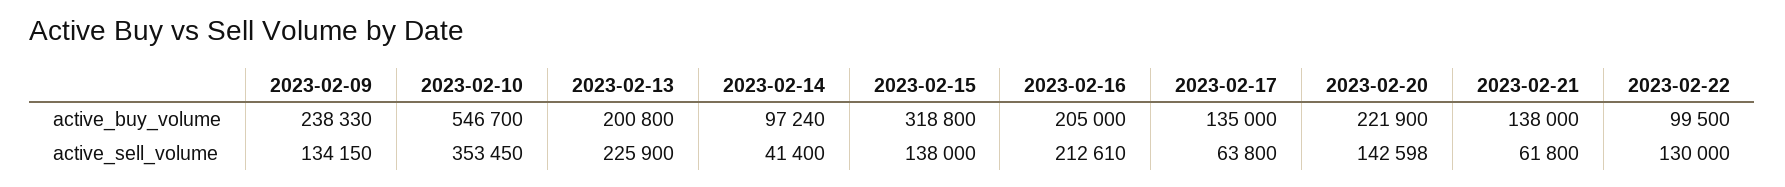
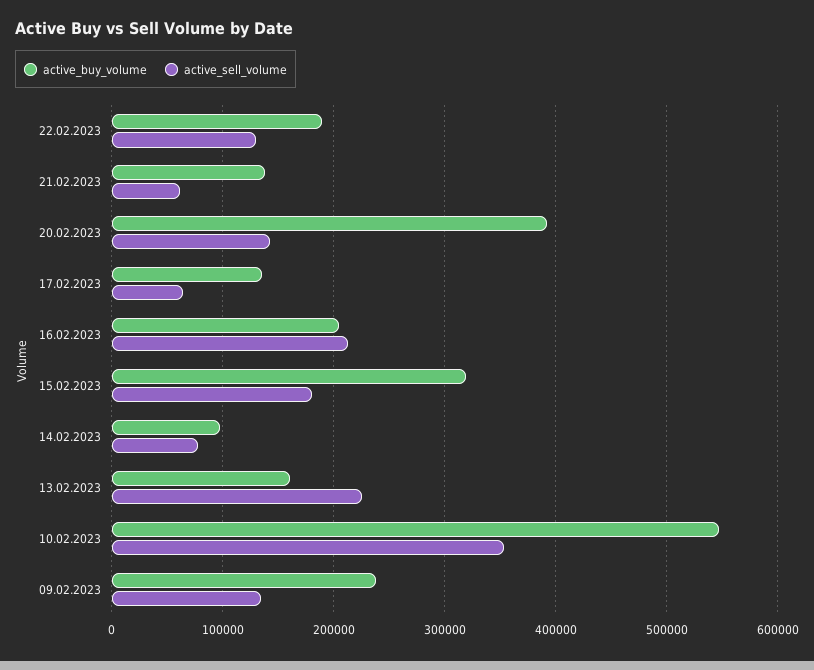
active_buy_volume, 2023-02-13: 200800 -> 160000
active_buy_volume, 2023-02-20: 221900 -> 390000
active_buy_volume, 2023-02-22: 99500 -> 190000
active_sell_volume, 2023-02-14: 41400 -> 80000
active_sell_volume, 2023-02-15: 138000 -> 180000

